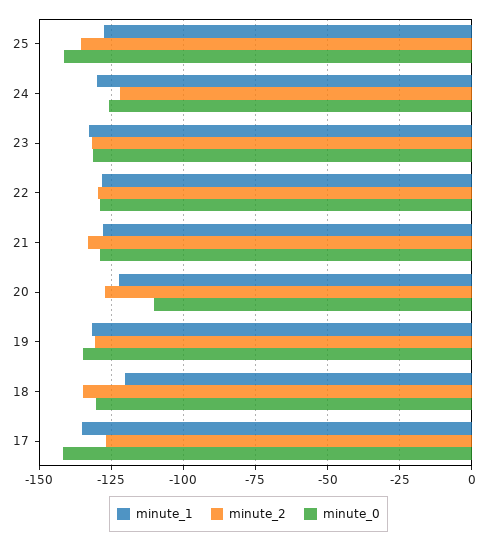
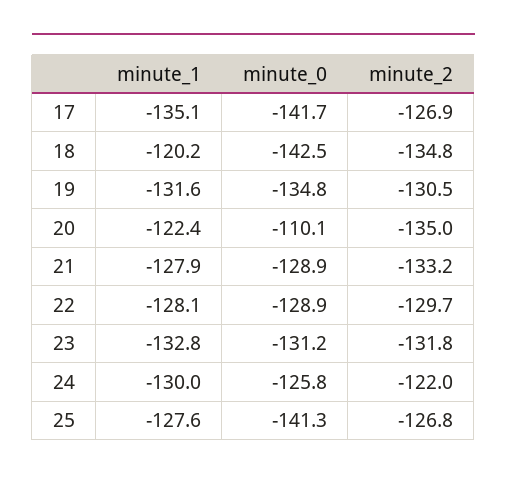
minute_2, 25: -135 -> -126.8
minute_2, 20: -127.5 -> -135
minute_0, 18: -130 -> -142.5

